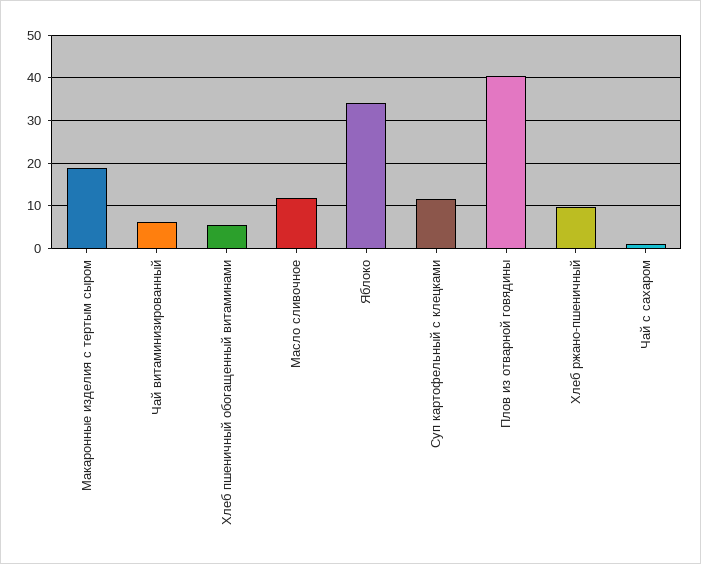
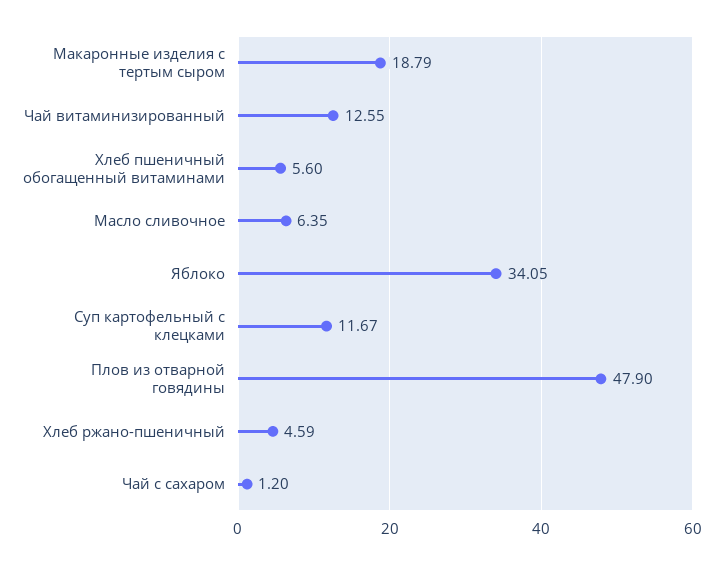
Чай витаминизированный: 6 -> 12.55
Масло сливочное: 12 -> 6.35
Плов из отварной говядины: 40 -> 47.9
Хлеб ржано-пшеничный: 10 -> 4.59

